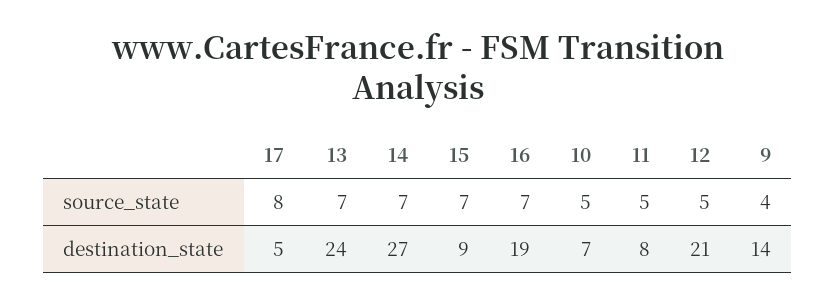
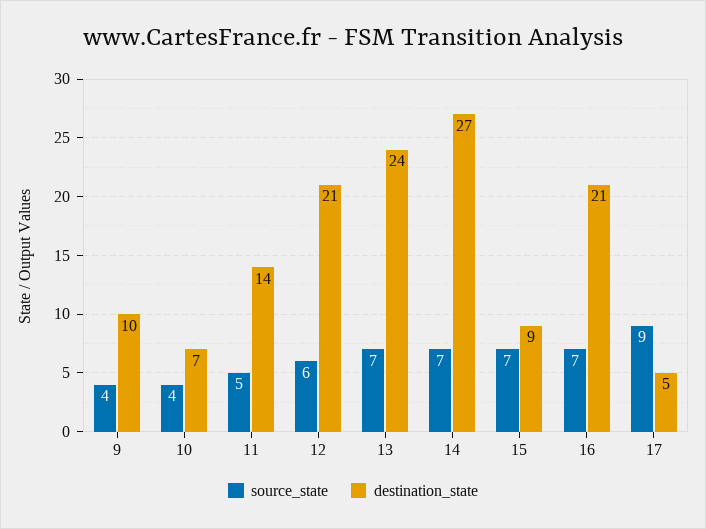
source_state, 17: 8 -> 9
source_state, 10: 5 -> 4
source_state, 12: 5 -> 6
destination_state, 16: 19 -> 21
destination_state, 11: 8 -> 14
destination_state, 9: 14 -> 10

